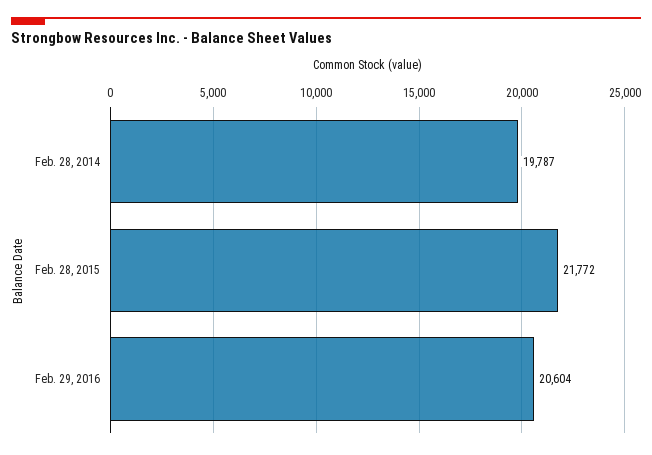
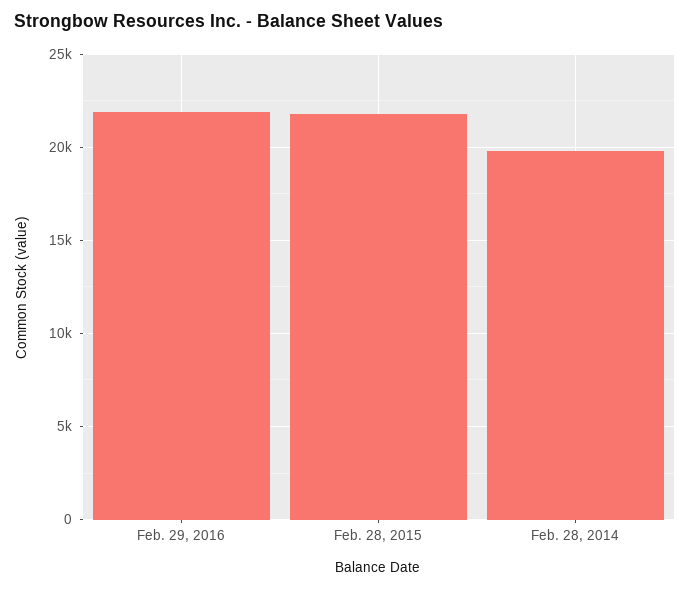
Feb. 29, 2016: 20604 -> 22000

